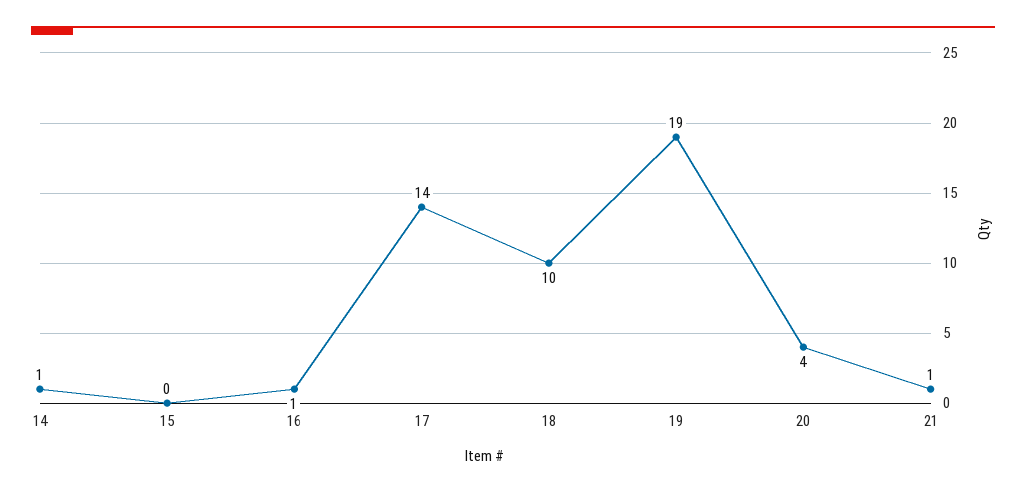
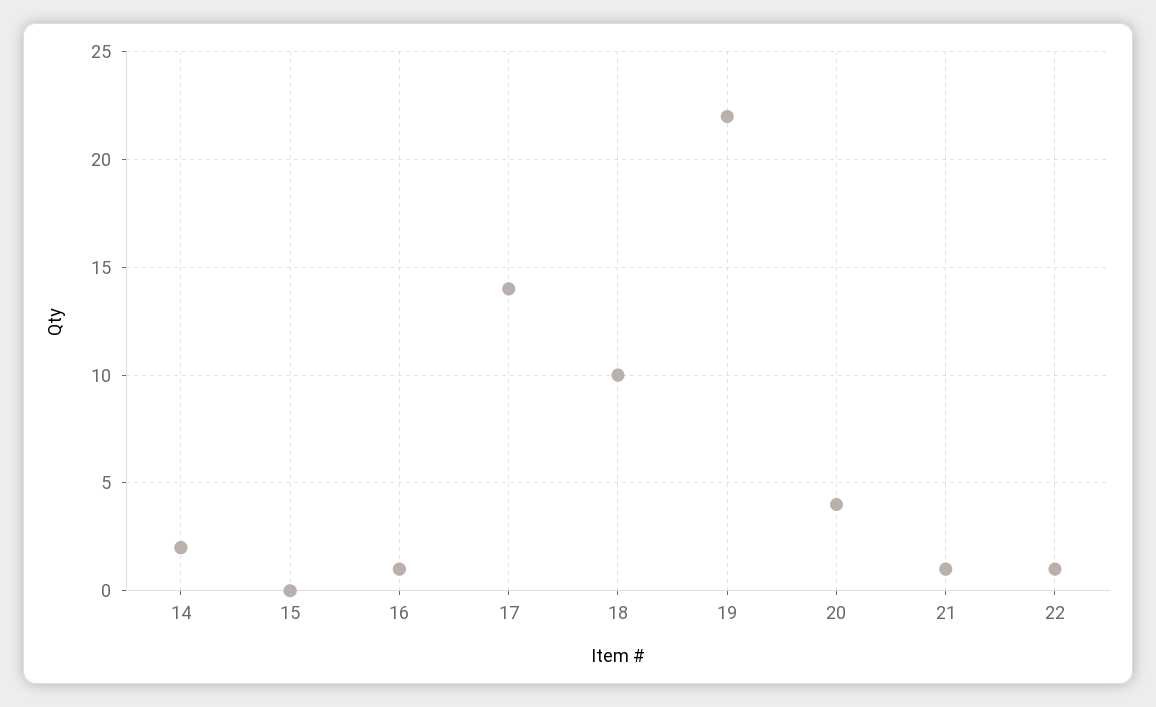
14: 1 -> 2
19: 19 -> 22
22: none -> 1

